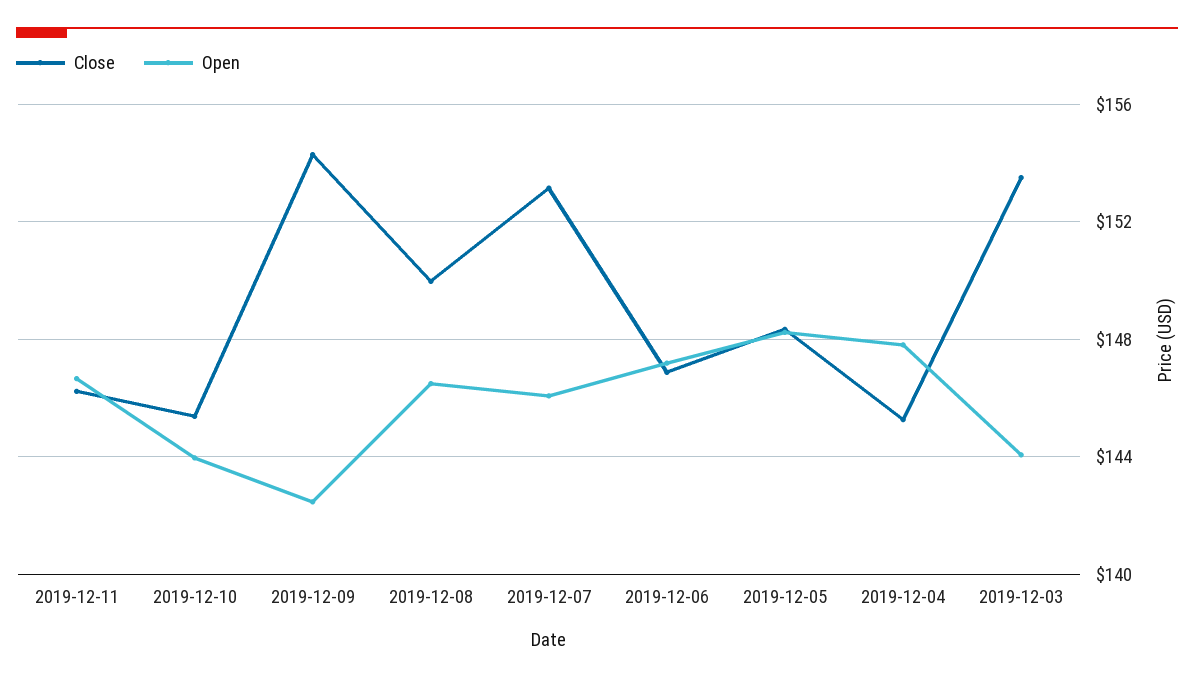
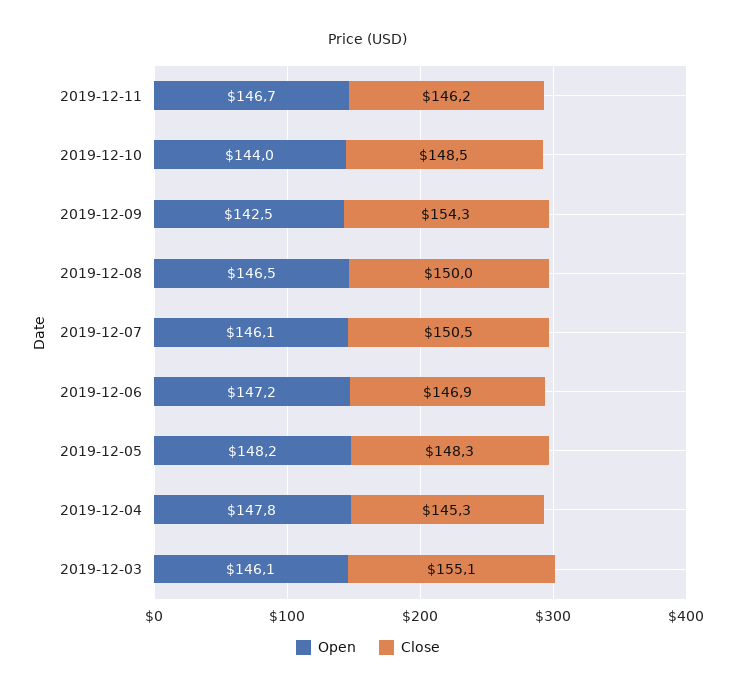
Close, 2019-12-10: 145.5 -> 148.5
Close, 2019-12-07: 153 -> 150.5
Close, 2019-12-03: 153.5 -> 155.1
Open, 2019-12-03: 144 -> 146.1

